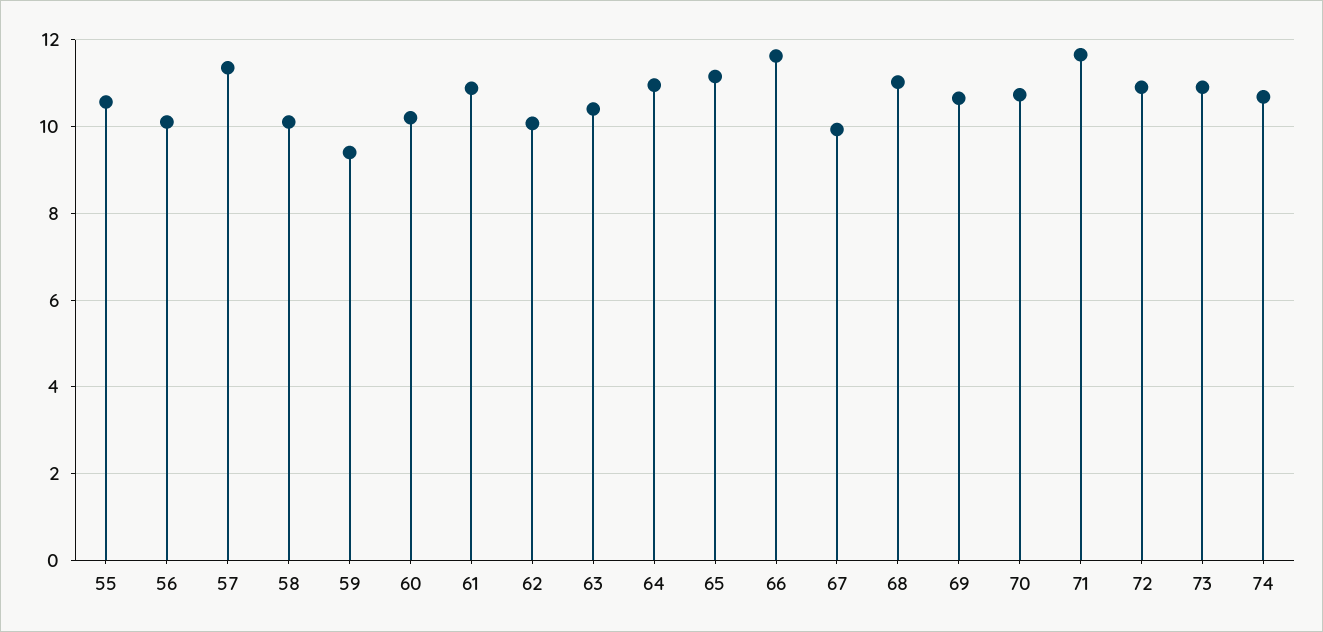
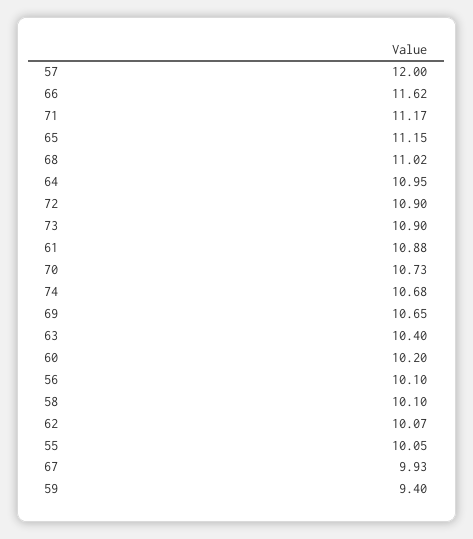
55: 10.6 -> 10.05
57: 11.4 -> 12
71: 11.6 -> 11.17

